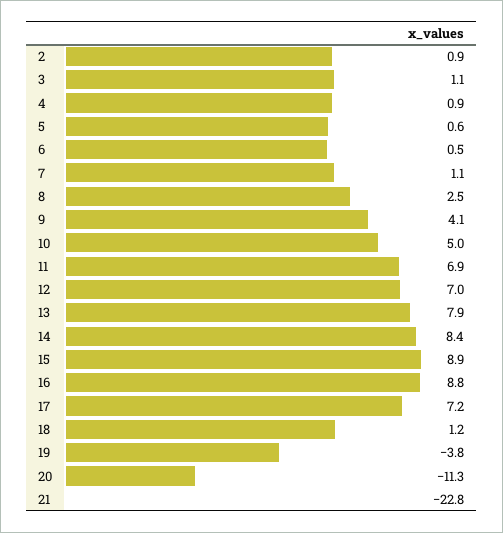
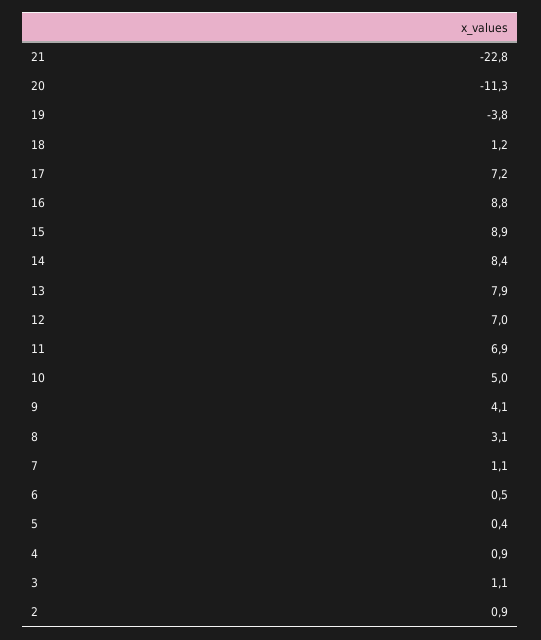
5: 0.6 -> 0.4
8: 2.5 -> 3.1

